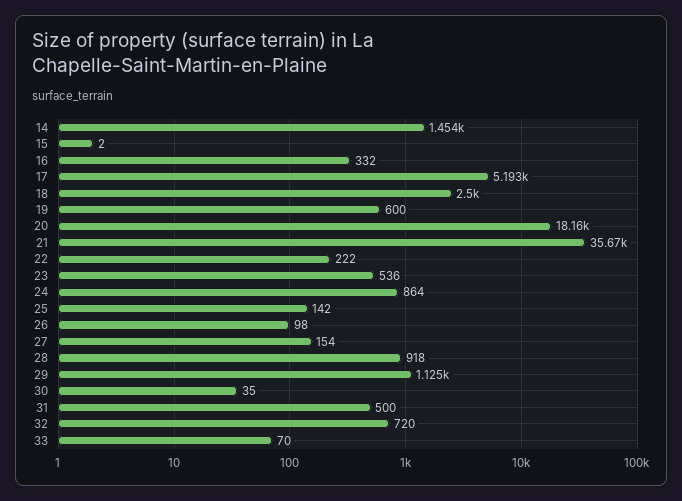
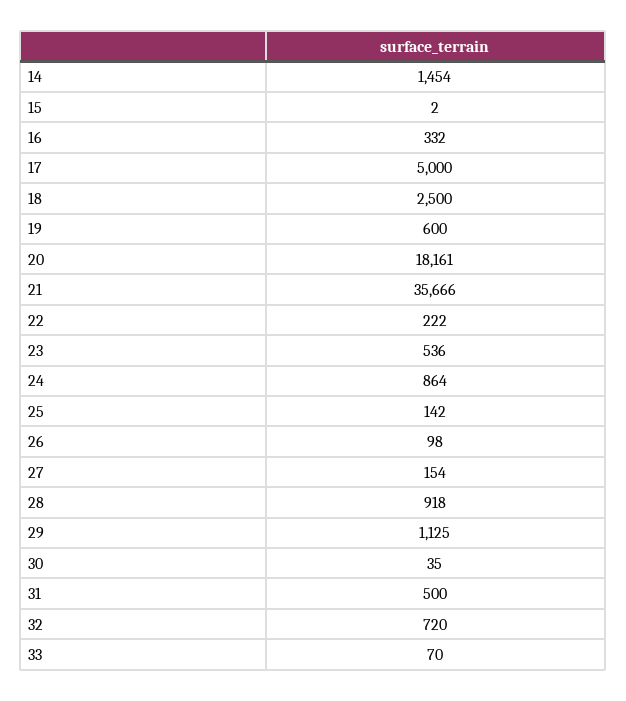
17: 5193 -> 5000

